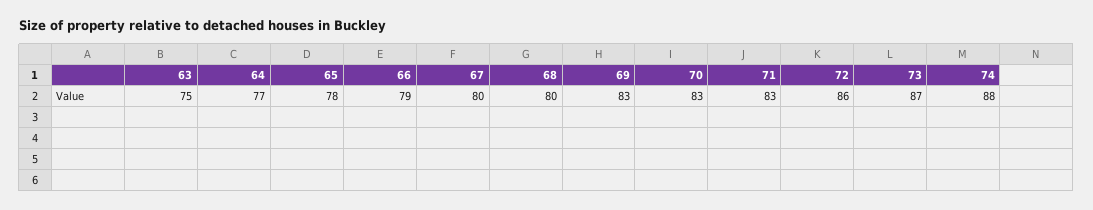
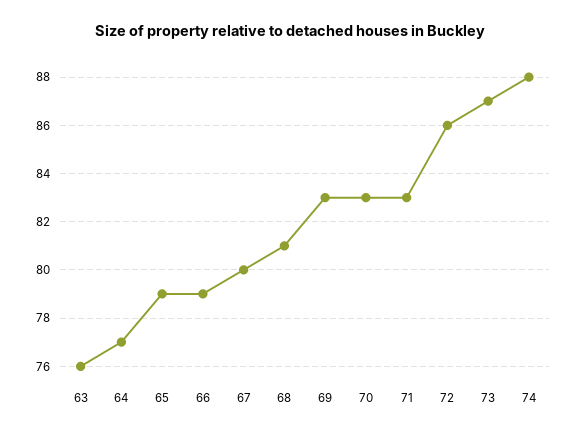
63: 75 -> 76
65: 78 -> 79
68: 80 -> 81

